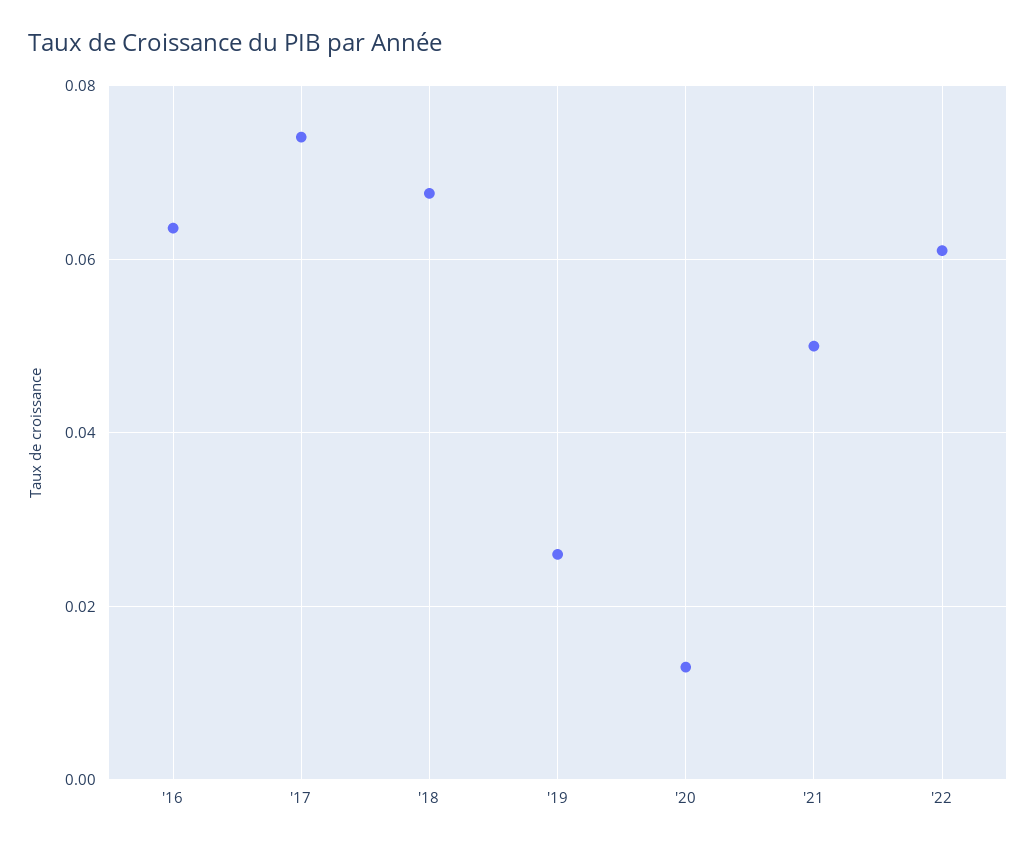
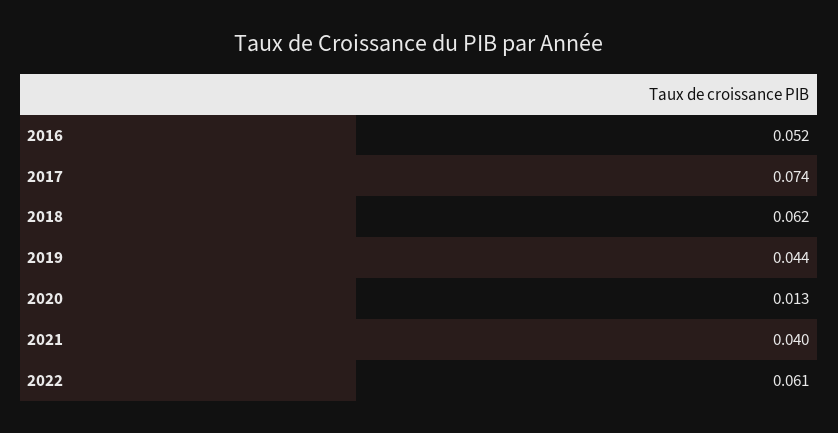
'16: 0.064 -> 0.052
'18: 0.068 -> 0.062
'19: 0.026 -> 0.044
'21: 0.05 -> 0.04

